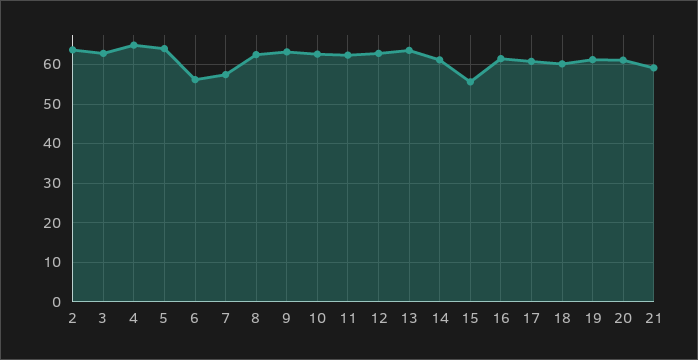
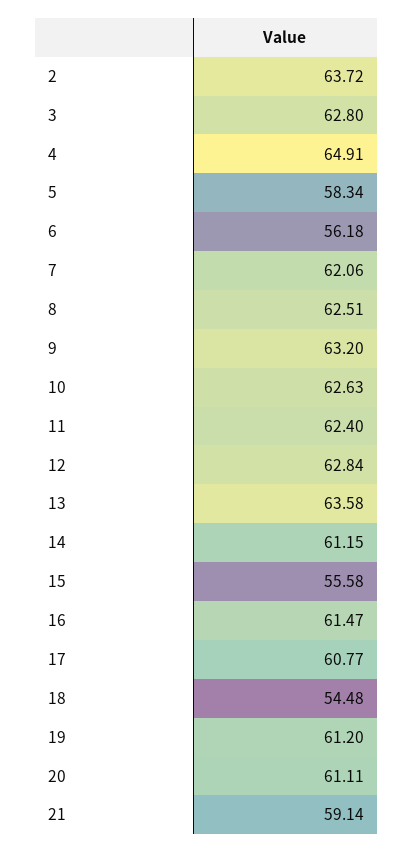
5: 64 -> 58.34
7: 58 -> 62.06
18: 60 -> 54.48

